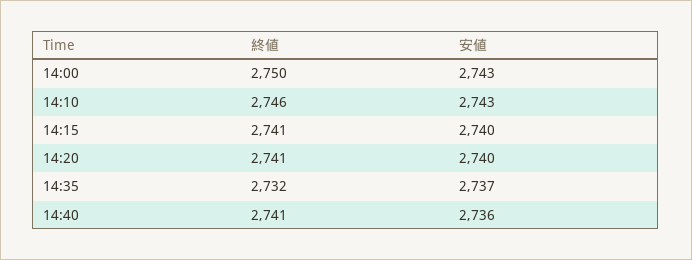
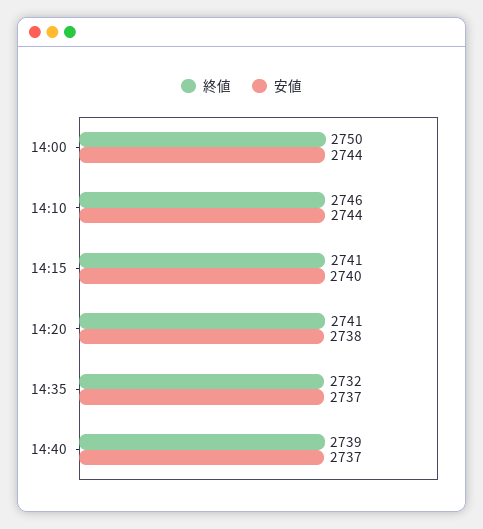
安値, 14:00: 2743 -> 2744
安値, 14:10: 2743 -> 2744
安値, 14:20: 2740 -> 2738
終値, 14:40: 2741 -> 2739
安値, 14:40: 2736 -> 2737

